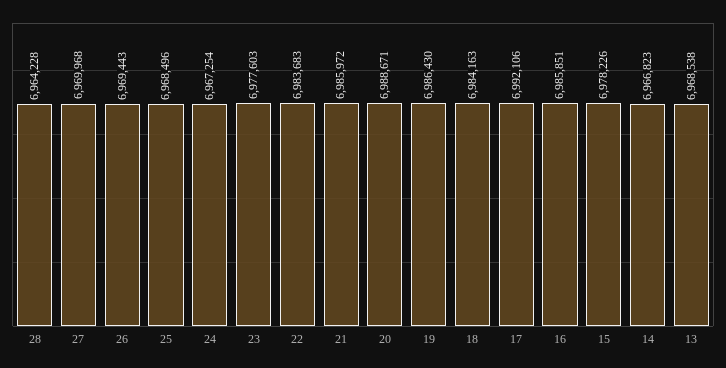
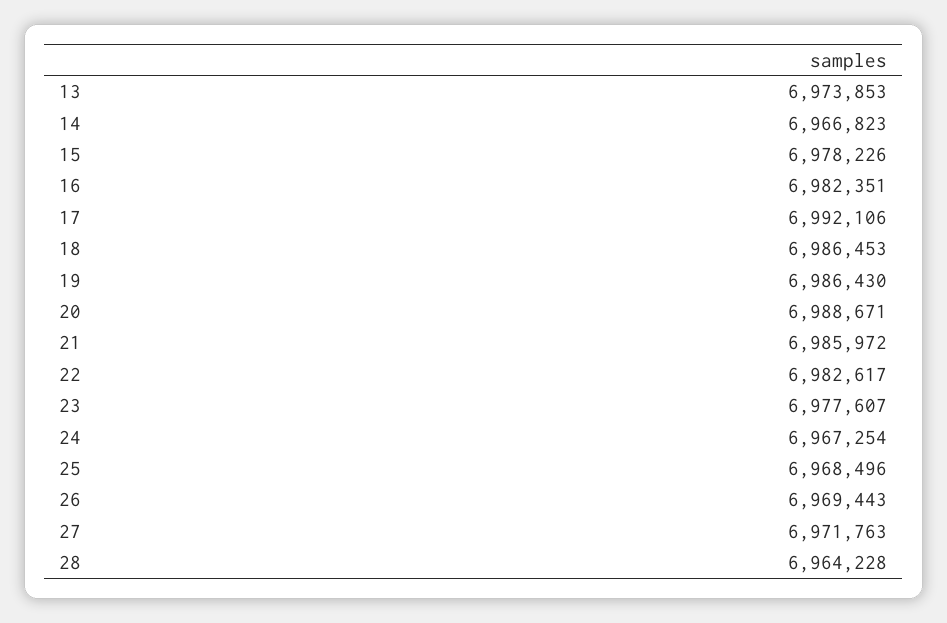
27: 6969968 -> 6971763
23: 6977603 -> 6977607
22: 6983683 -> 6982617
18: 6984163 -> 6986453
16: 6985851 -> 6982351
13: 6968538 -> 6973853

